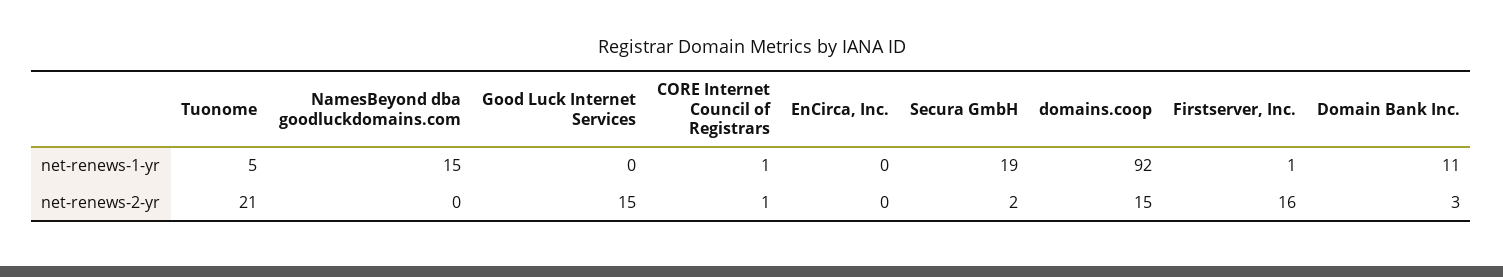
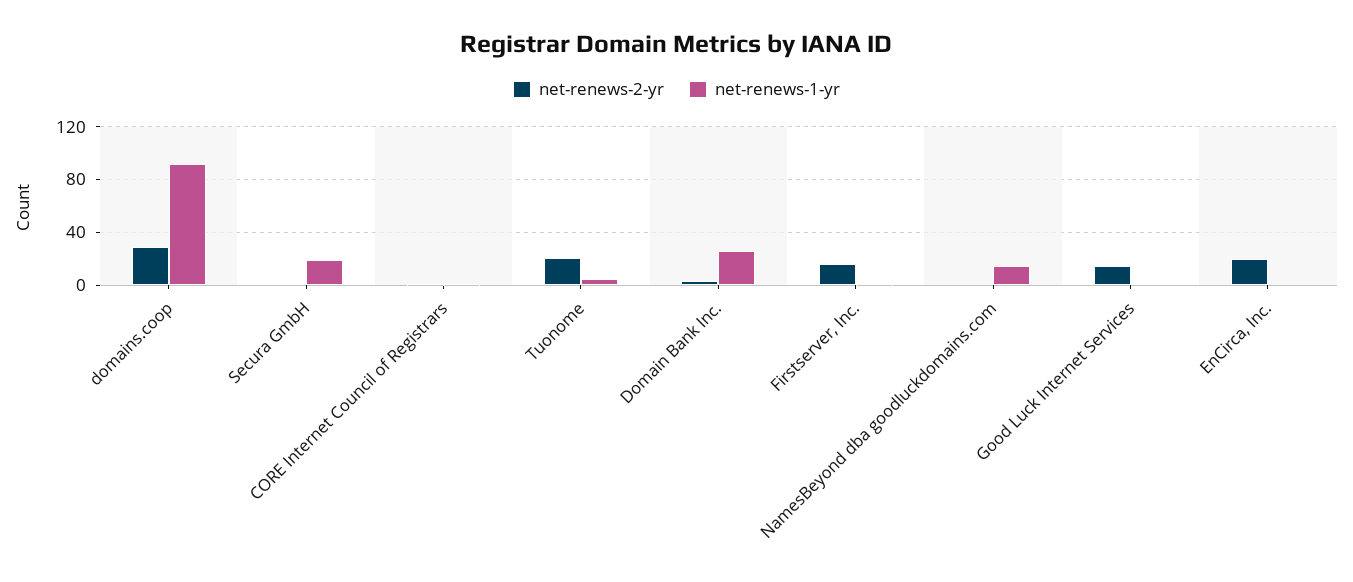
net-renews-1-yr, Domain Bank Inc.: 11 -> 25
net-renews-2-yr, EnCirca, Inc.: 0 -> 20
net-renews-2-yr, domains.coop: 15 -> 30

